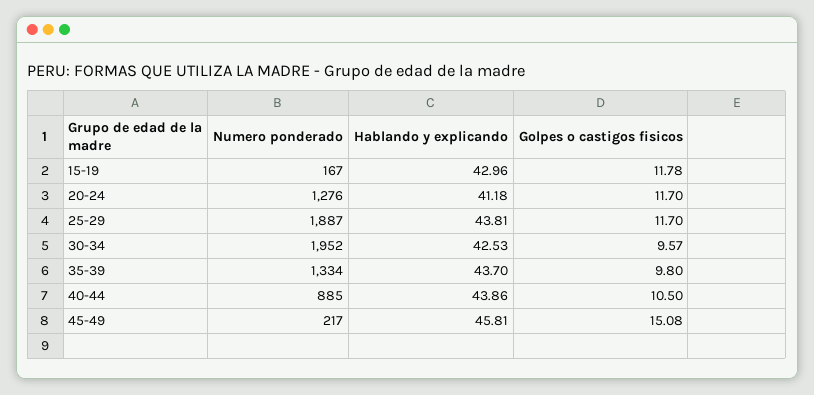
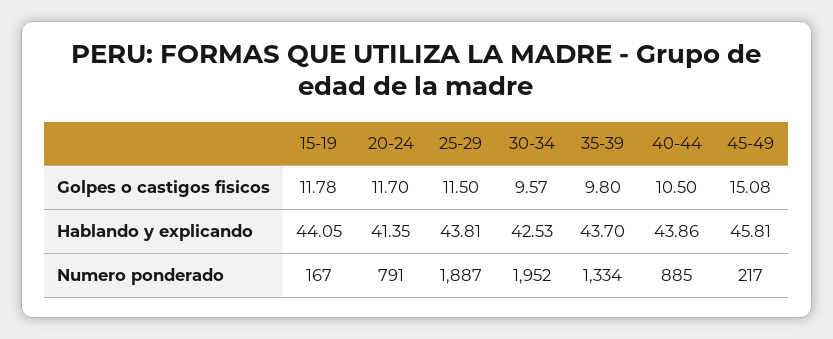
Hablando y explicando, 15-19: 42.96 -> 44.05
Numero ponderado, 20-24: 1276 -> 791
Hablando y explicando, 20-24: 41.18 -> 41.35
Golpes o castigos fisicos, 25-29: 11.7 -> 11.5

